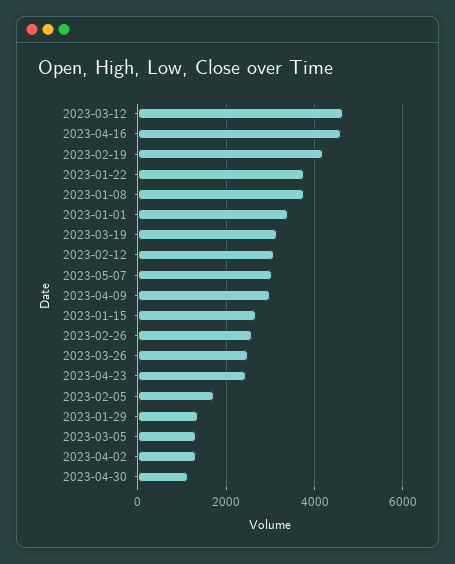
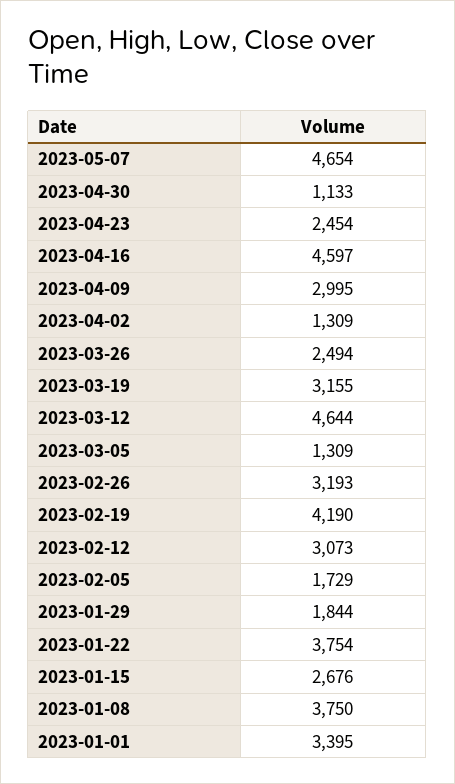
2023-05-07: 3000 -> 4654
2023-02-26: 2600 -> 3193
2023-01-29: 1400 -> 1844

